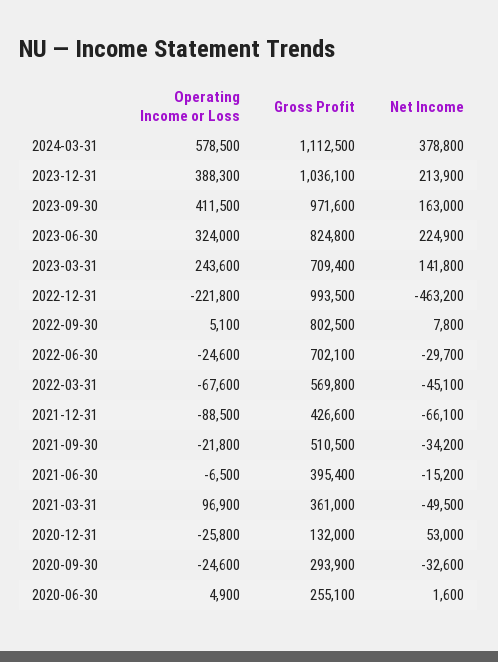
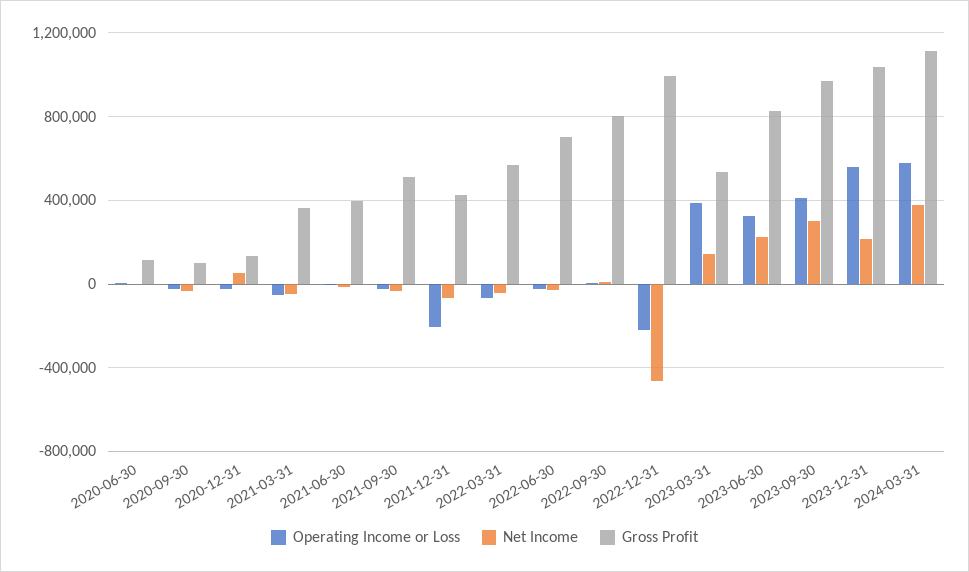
Operating Income or Loss, 2023-12-31: 388300 -> 550000
Net Income, 2023-09-30: 163000 -> 300000
Operating Income or Loss, 2023-03-31: 243600 -> 400000
Gross Profit, 2023-03-31: 709400 -> 550000
Operating Income or Loss, 2021-12-31: -88500 -> -200000
Operating Income or Loss, 2021-03-31: 96900 -> -50000
Gross Profit, 2020-09-30: 293900 -> 100000
Gross Profit, 2020-06-30: 255100 -> 100000

